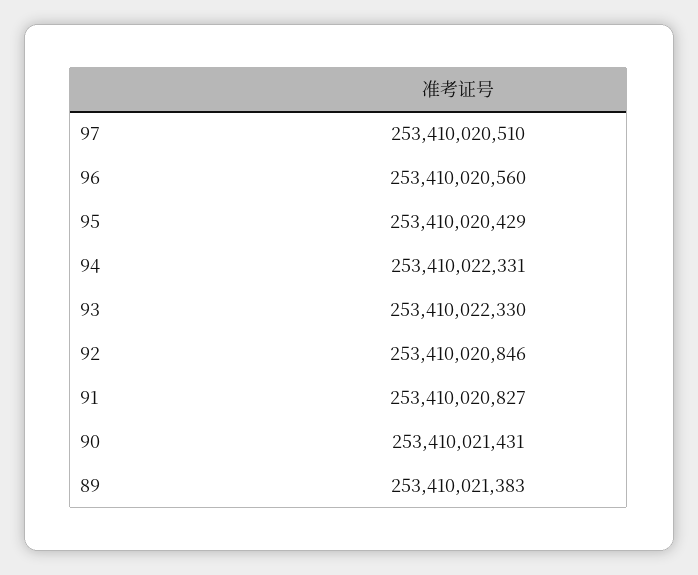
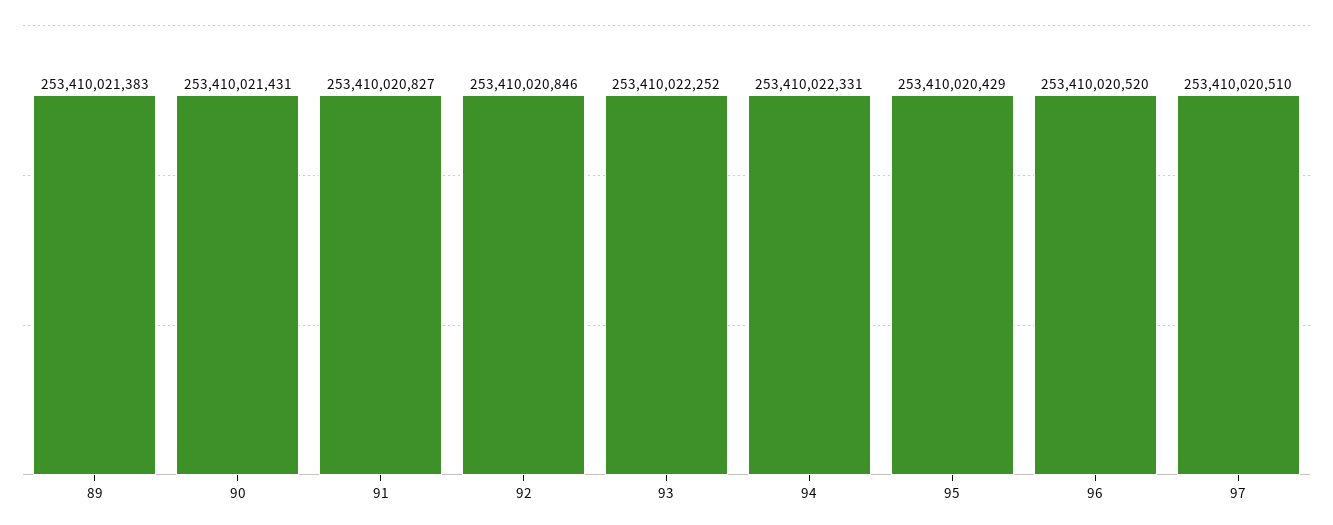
96: 253410020560 -> 253410020520
93: 253410022330 -> 253410022252

